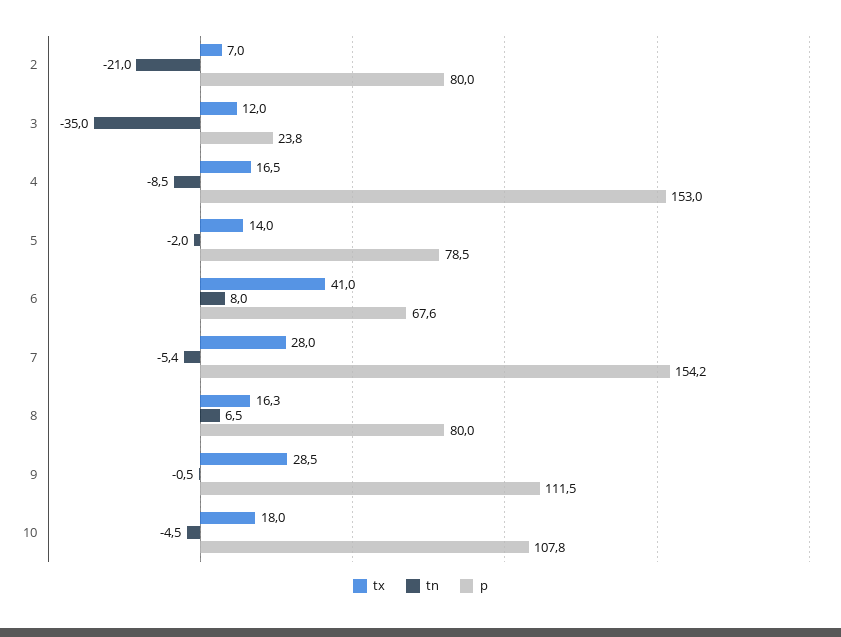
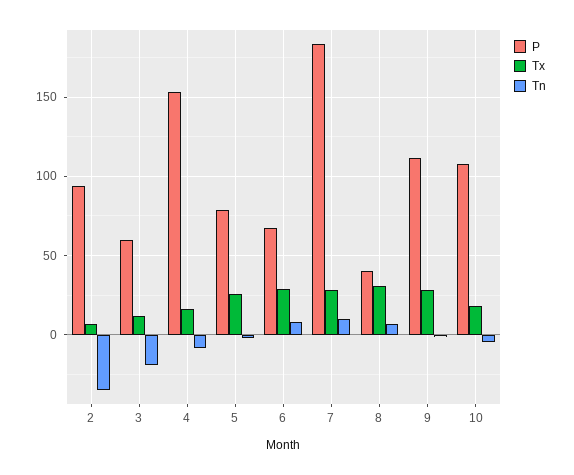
tn, 2: -21 -> -35
p, 2: 80 -> 95
tn, 3: -35 -> -20
p, 3: 23.8 -> 60
tx, 5: 14 -> 25
tx, 6: 41 -> 30
tn, 7: -5.4 -> 10
p, 7: 154.2 -> 185
tx, 8: 16.3 -> 30
p, 8: 80 -> 40

